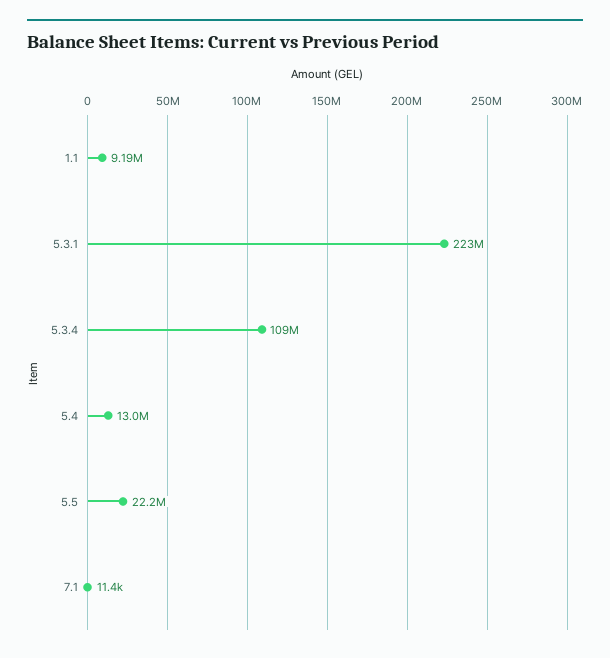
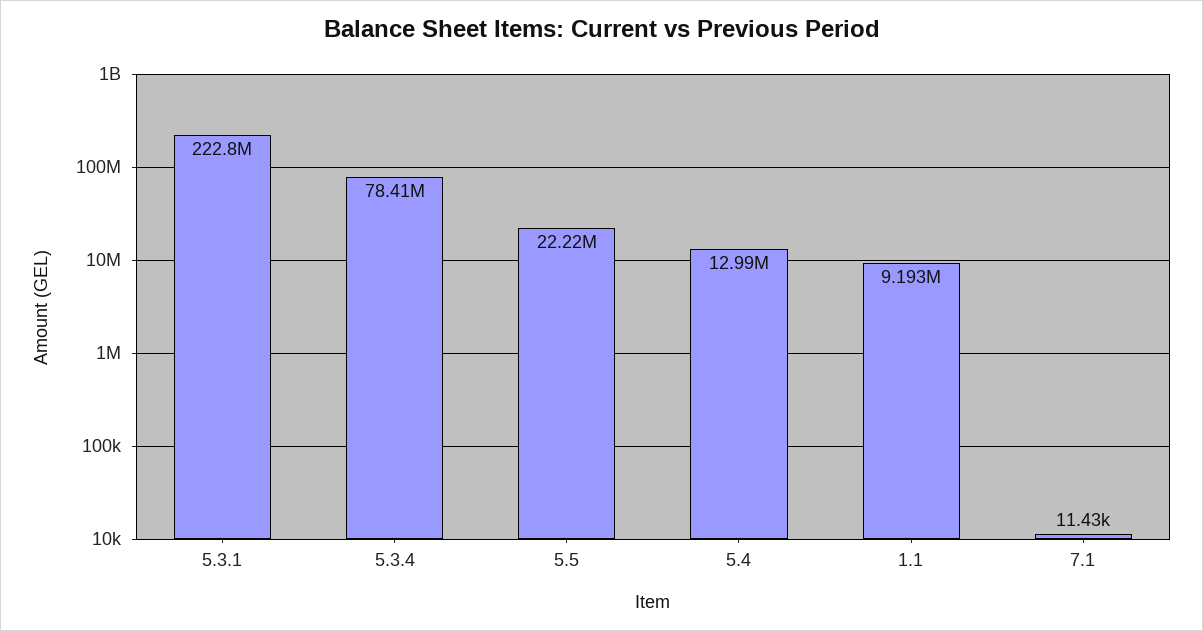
5.3.4: 109000000 -> 78410000

